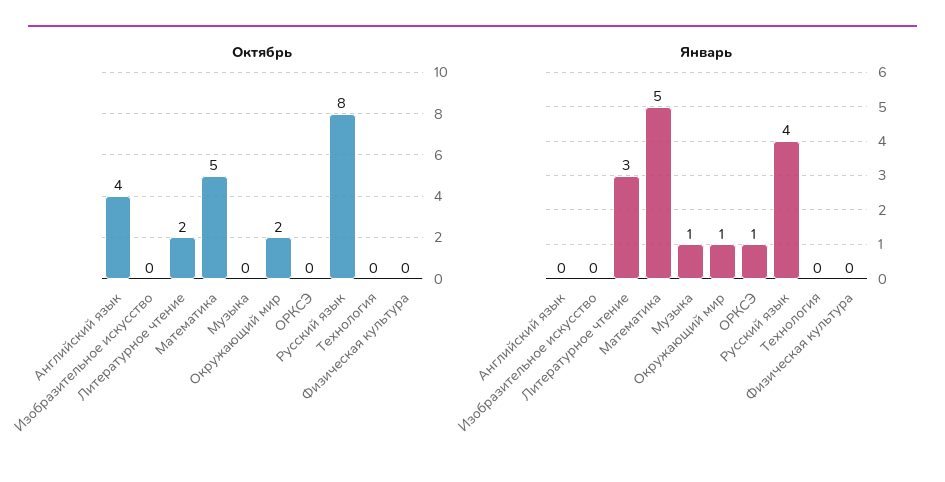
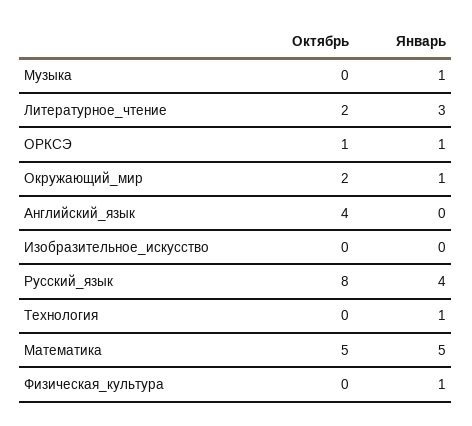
Октябрь, ОРКСЭ: 0 -> 1
Январь, Технология: 0 -> 1
Январь, Физическая культура: 0 -> 1

